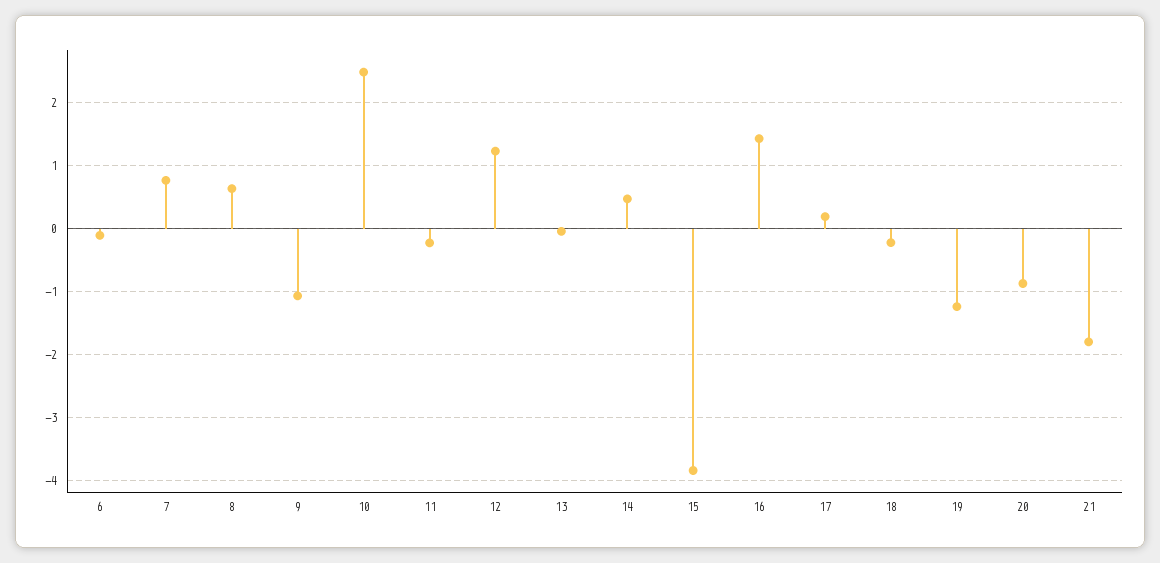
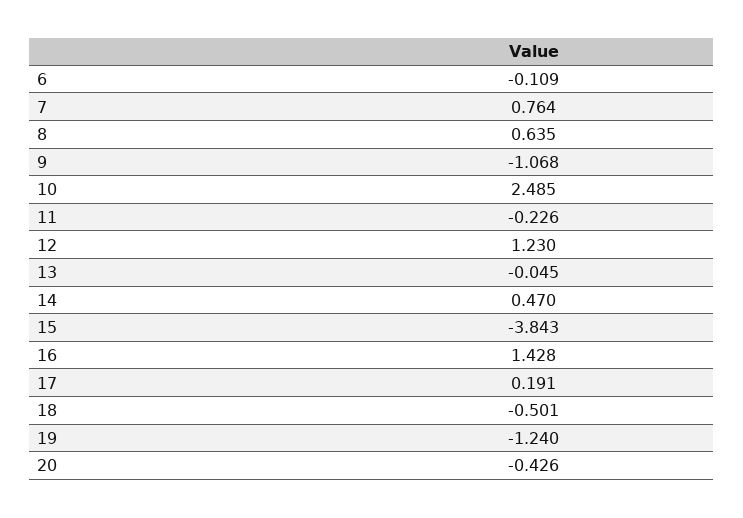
18: -0.2 -> -0.501
20: -0.9 -> -0.426
21: -1.8 -> none

